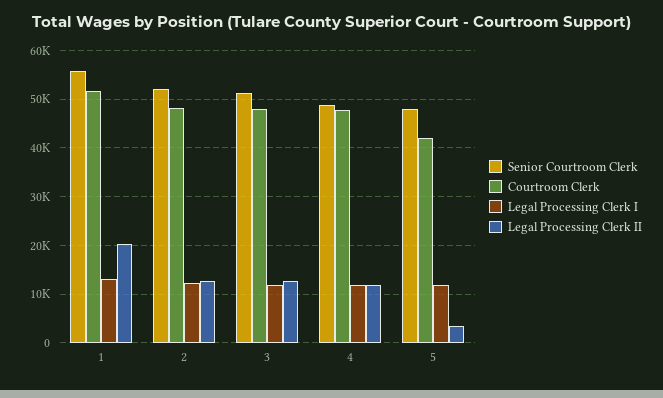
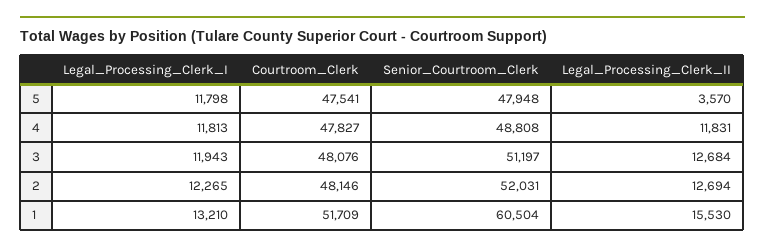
Senior Courtroom Clerk, 1: 56000 -> 60504
Legal Processing Clerk II, 1: 20000 -> 15530
Courtroom Clerk, 5: 42000 -> 47541

